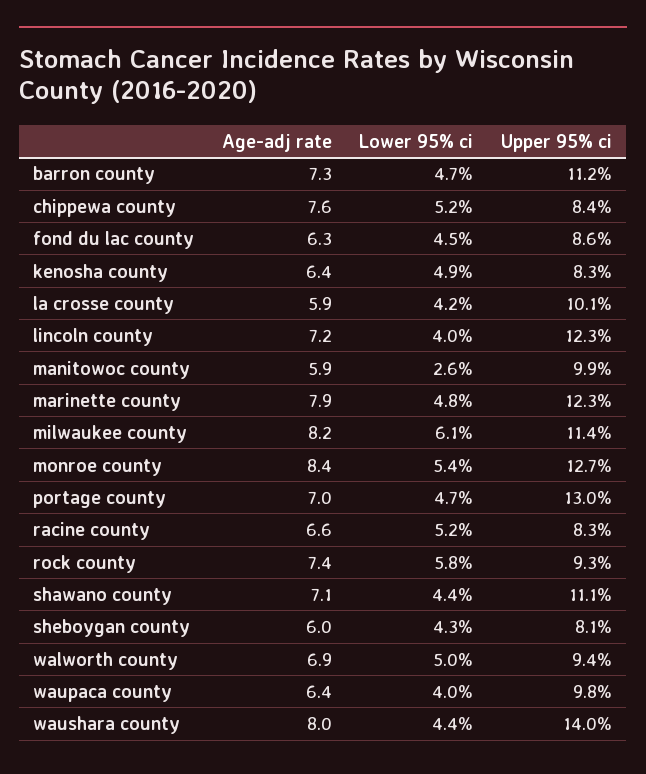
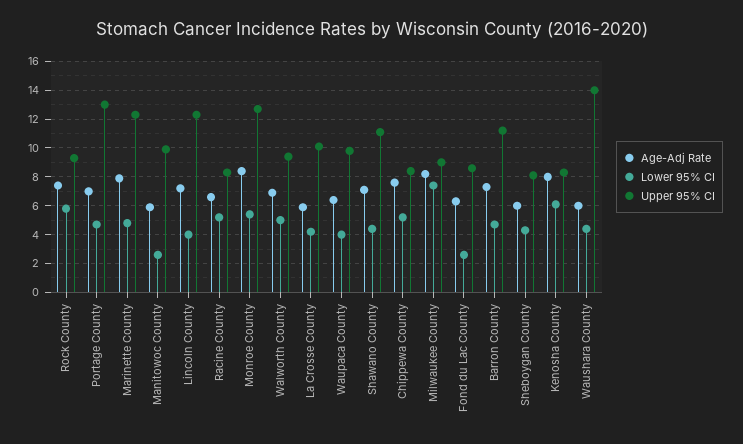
Lower 95% ci, fond du lac county: 4.5 -> 2.5
Age-adj rate, kenosha county: 6.4 -> 8
Lower 95% ci, kenosha county: 4.9 -> 6
Lower 95% ci, milwaukee county: 6.1 -> 7.5
Upper 95% ci, milwaukee county: 11.4 -> 9
Age-adj rate, waushara county: 8 -> 6

